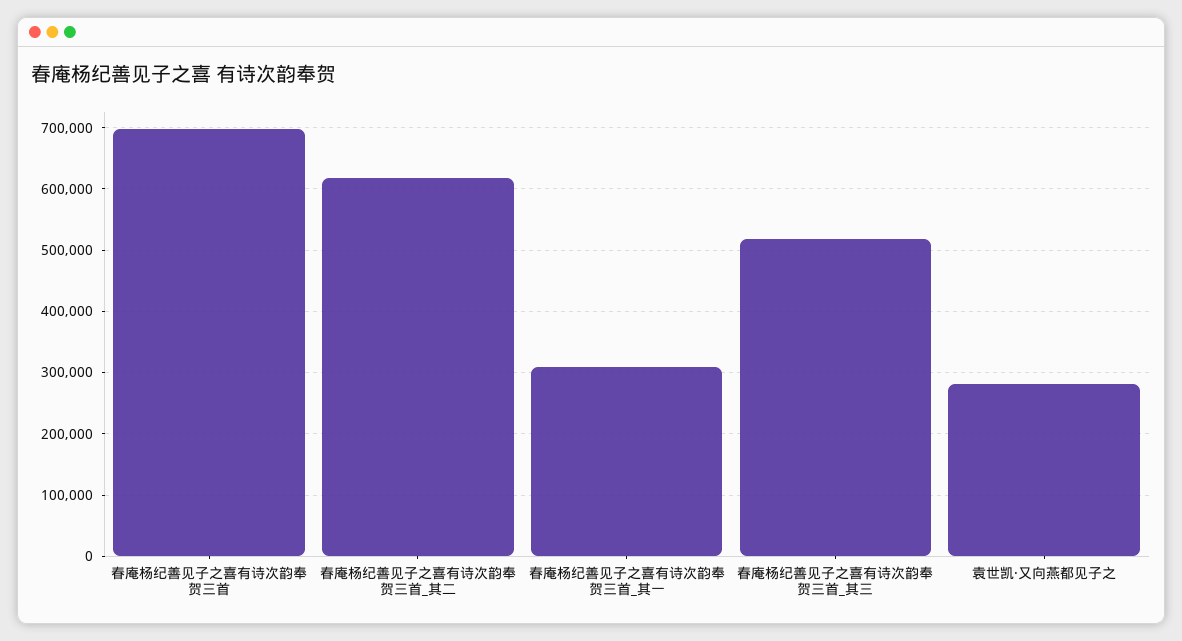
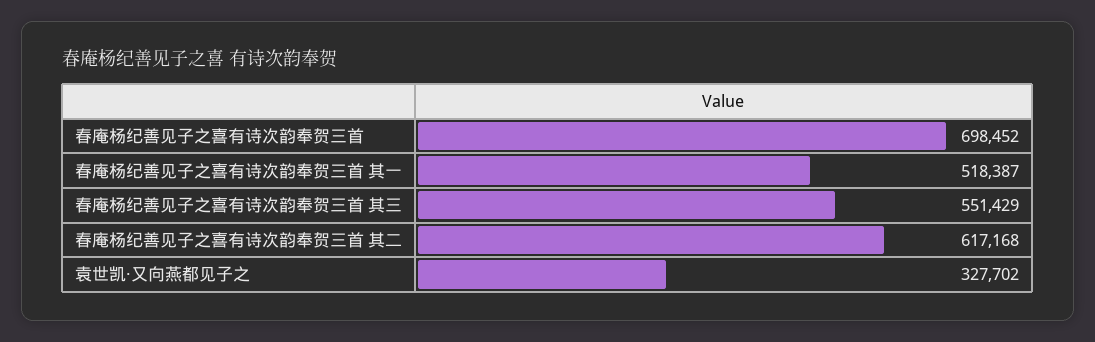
春庵杨纪善见子之喜有诗次韵奉贺三首_其一: 310000 -> 518387
春庵杨纪善见子之喜有诗次韵奉贺三首_其三: 520000 -> 551429
袁世凯·又向燕都见子之: 280000 -> 327702

